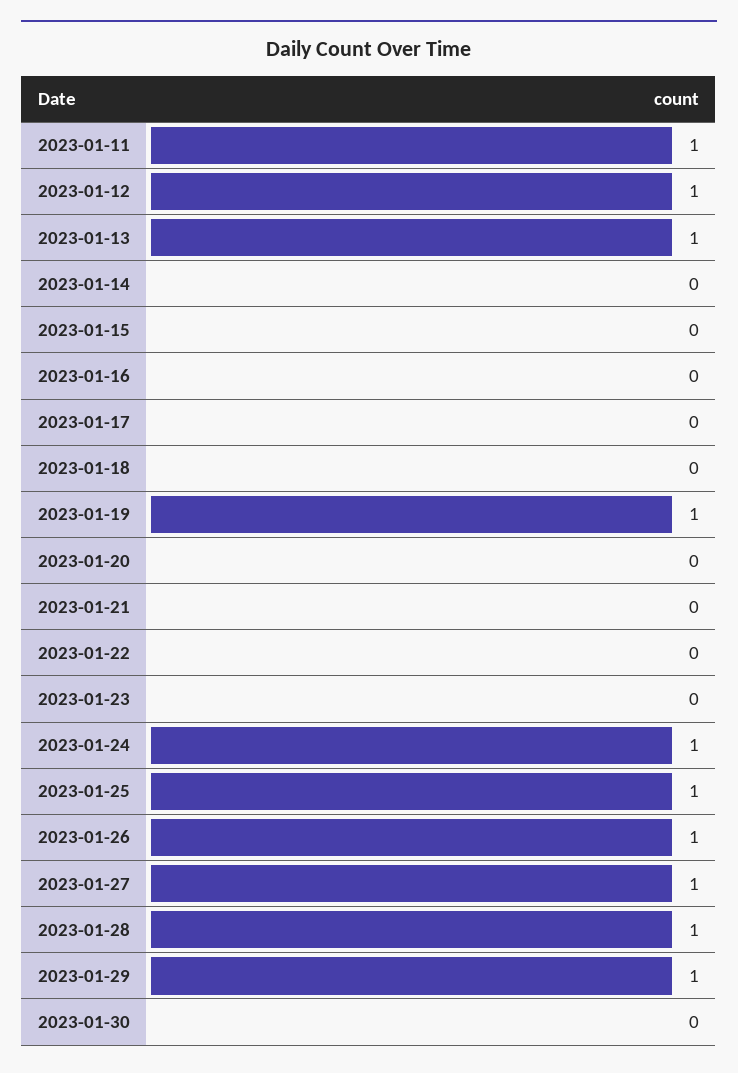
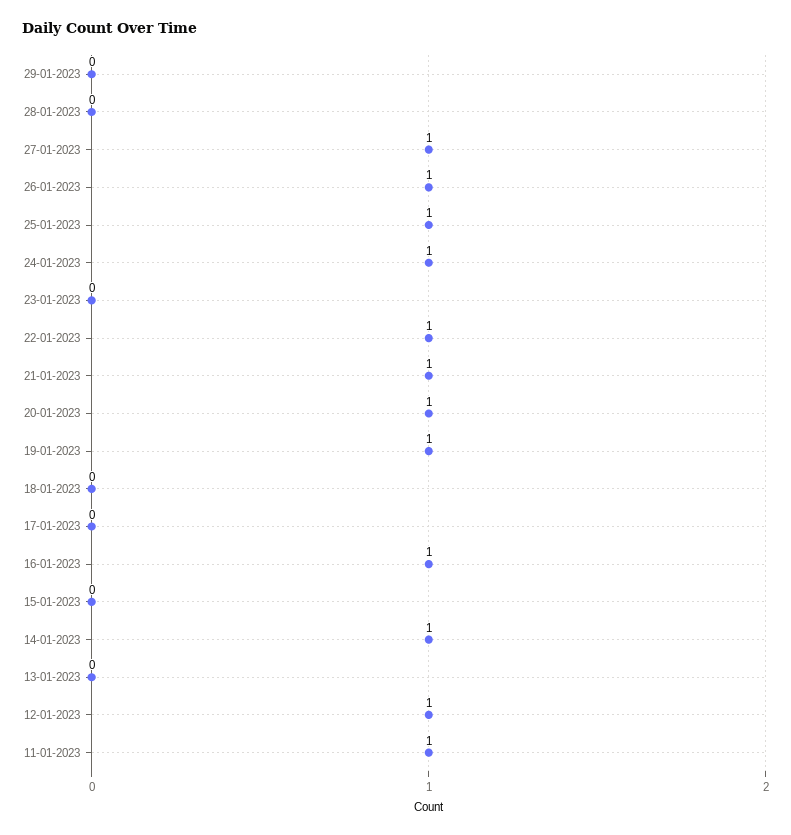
2023-01-13: 1 -> 0
2023-01-14: 0 -> 1
2023-01-16: 0 -> 1
2023-01-20: 0 -> 1
2023-01-21: 0 -> 1
2023-01-22: 0 -> 1
2023-01-28: 1 -> 0
2023-01-29: 1 -> 0
2023-01-30: 0 -> none

